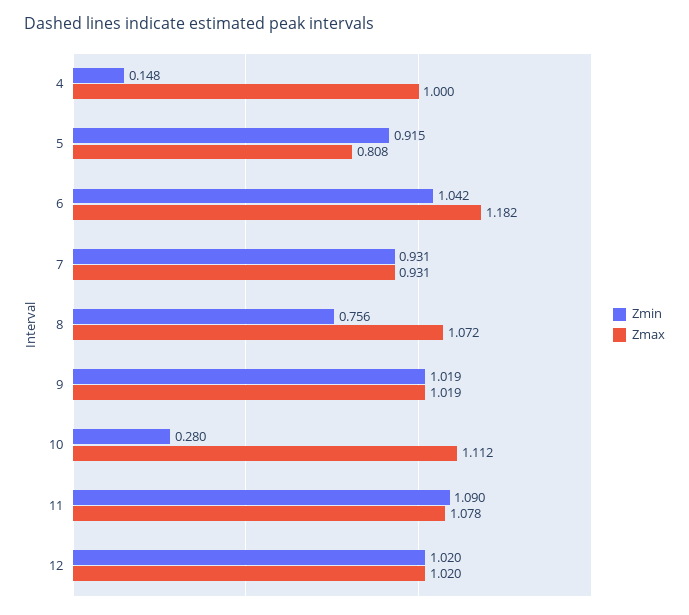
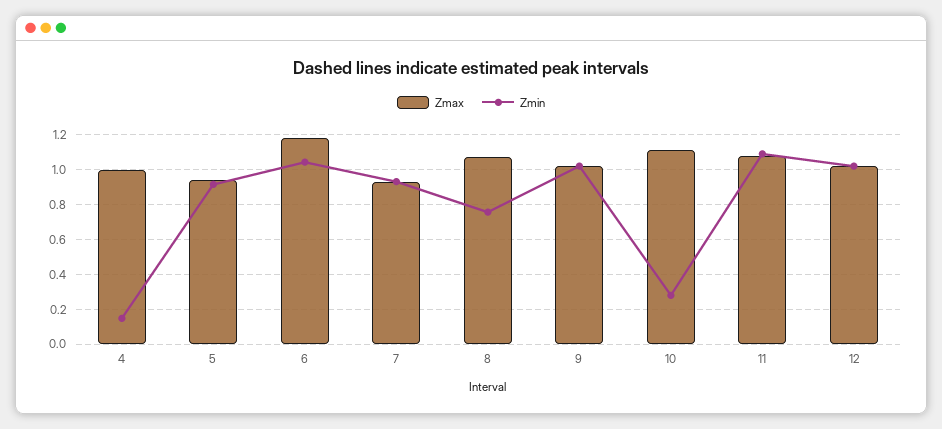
Zmax, 5: 0.808 -> 0.95

